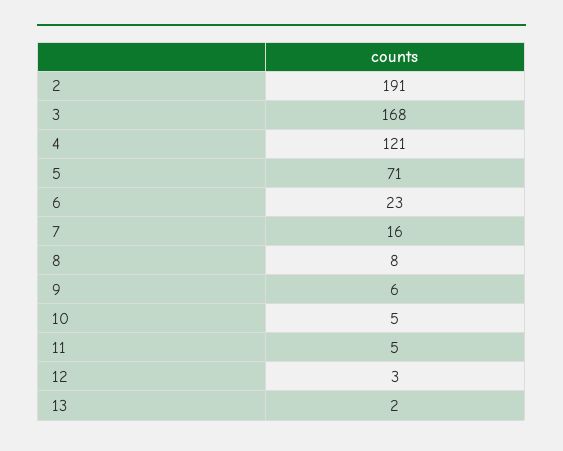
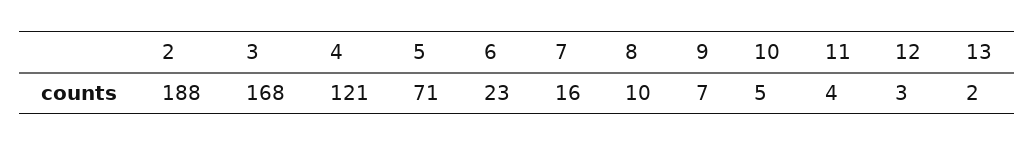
2: 191 -> 188
8: 8 -> 10
9: 6 -> 7
11: 5 -> 4

